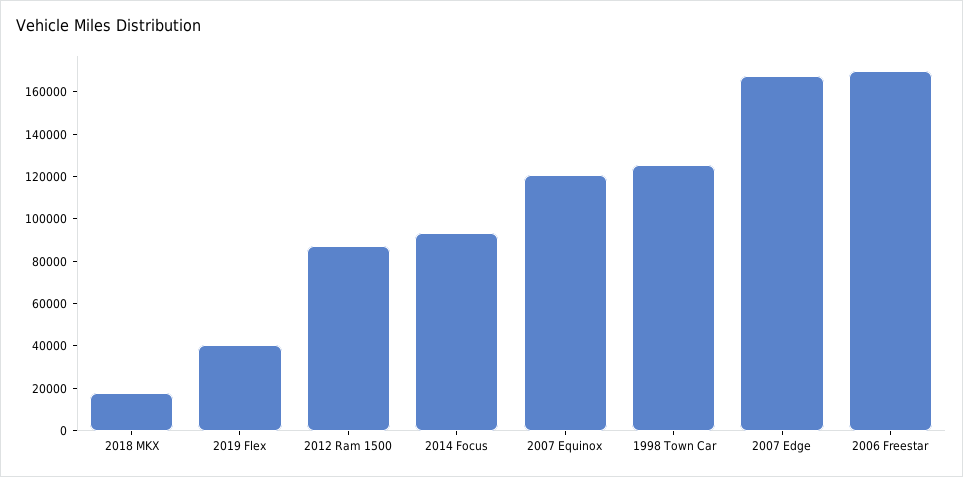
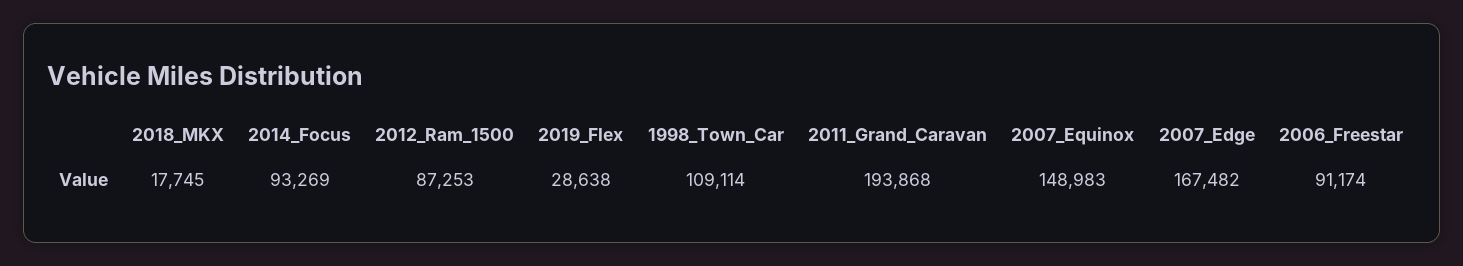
2019 Flex: 40000 -> 28638
2007 Equinox: 120000 -> 148983
1998 Town Car: 125000 -> 109114
2006 Freestar: 170000 -> 91174
2011_Grand_Caravan: none -> 193868

